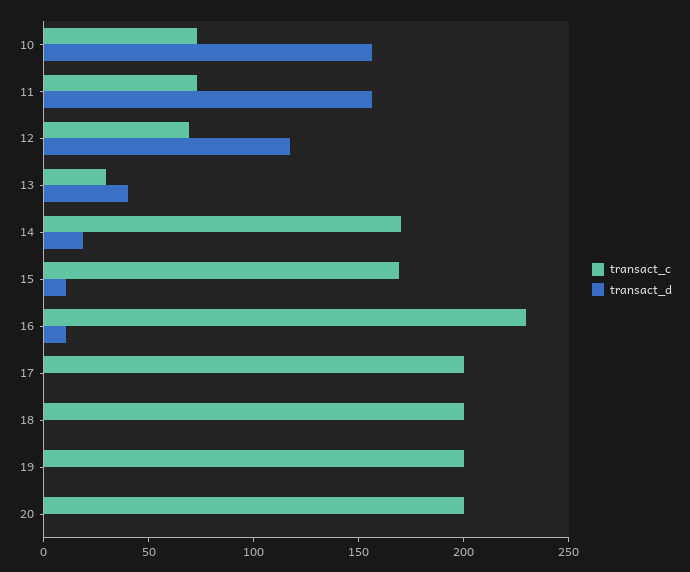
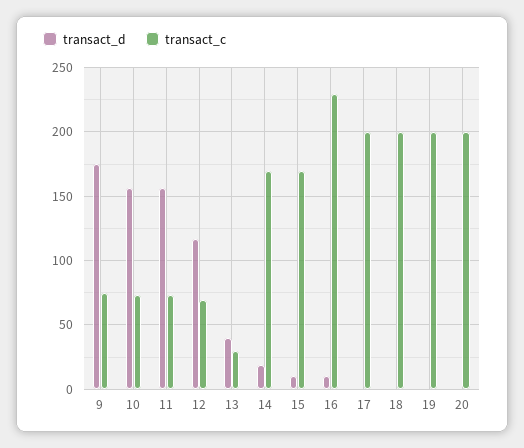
transact_d, 9: none -> 175
transact_c, 9: none -> 75

